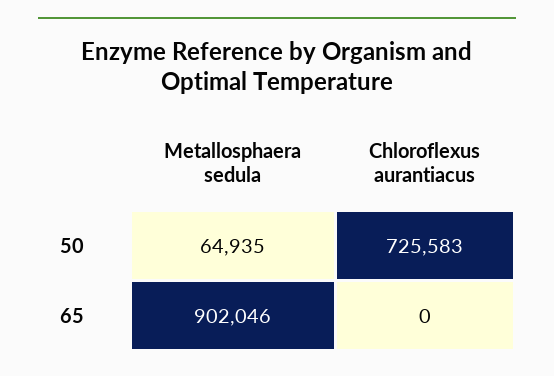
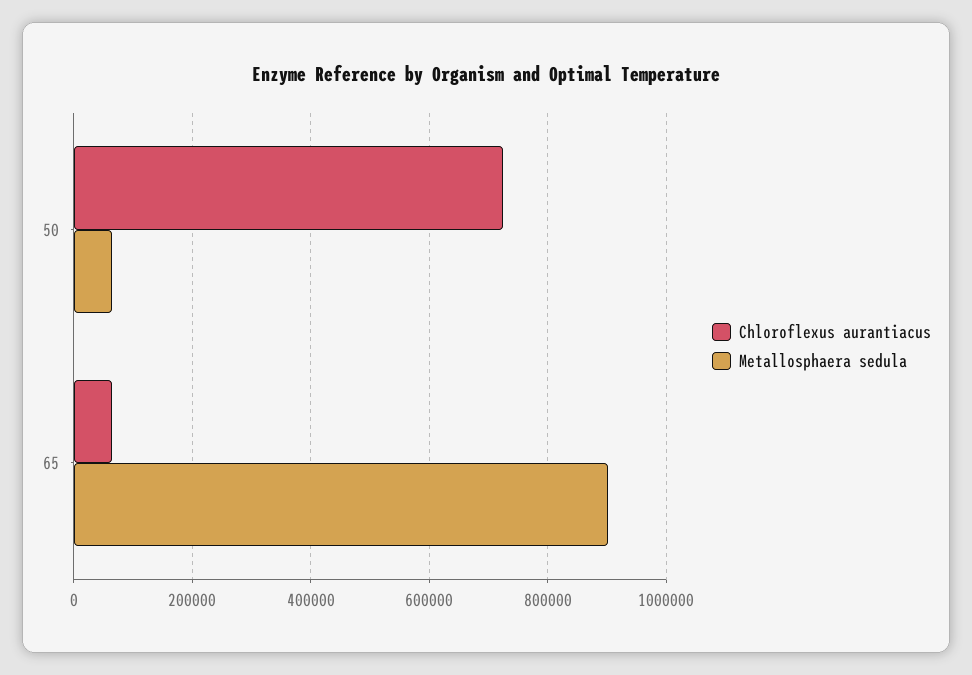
Chloroflexus aurantiacus, 65: 0 -> 60000

